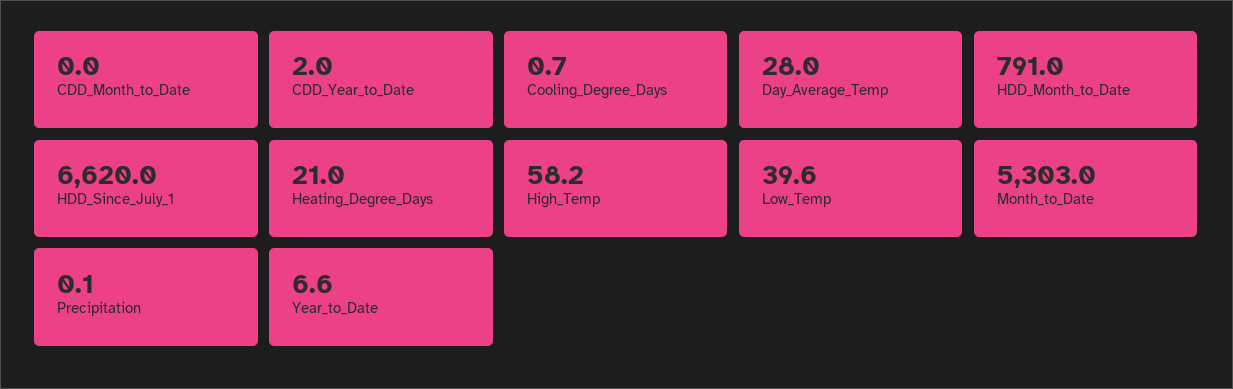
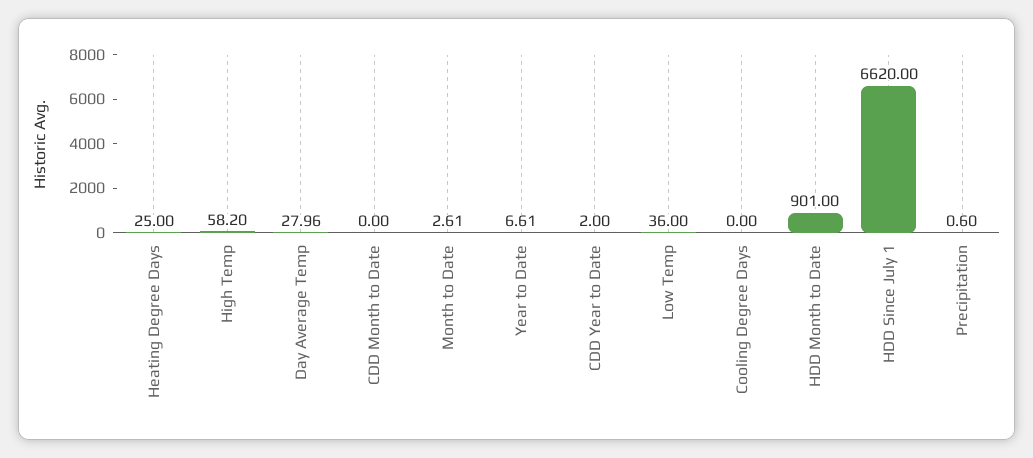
Cooling_Degree_Days: 0.7 -> 0
HDD_Month_to_Date: 791 -> 901
Heating_Degree_Days: 21 -> 25
Low_Temp: 39.6 -> 36
Month_to_Date: 5303 -> 2.61
Precipitation: 0.1 -> 0.6

